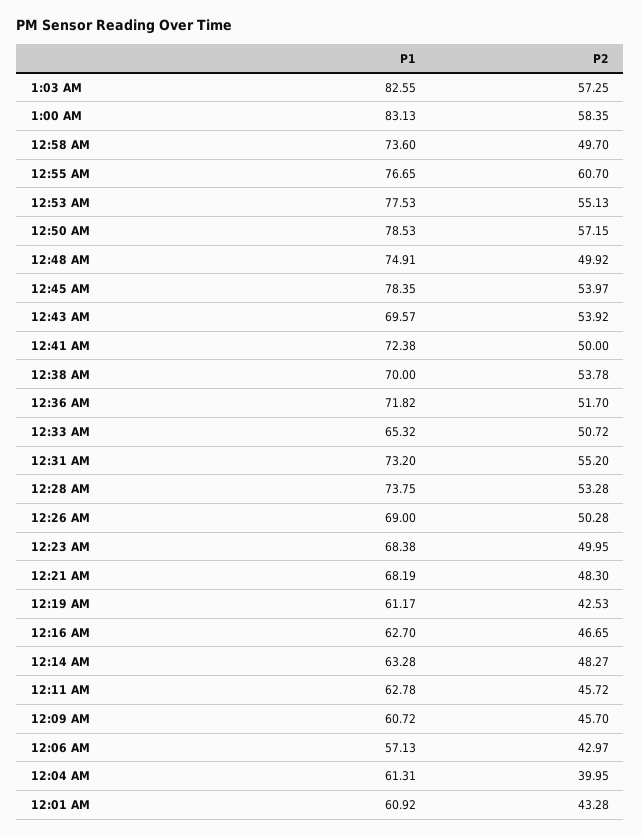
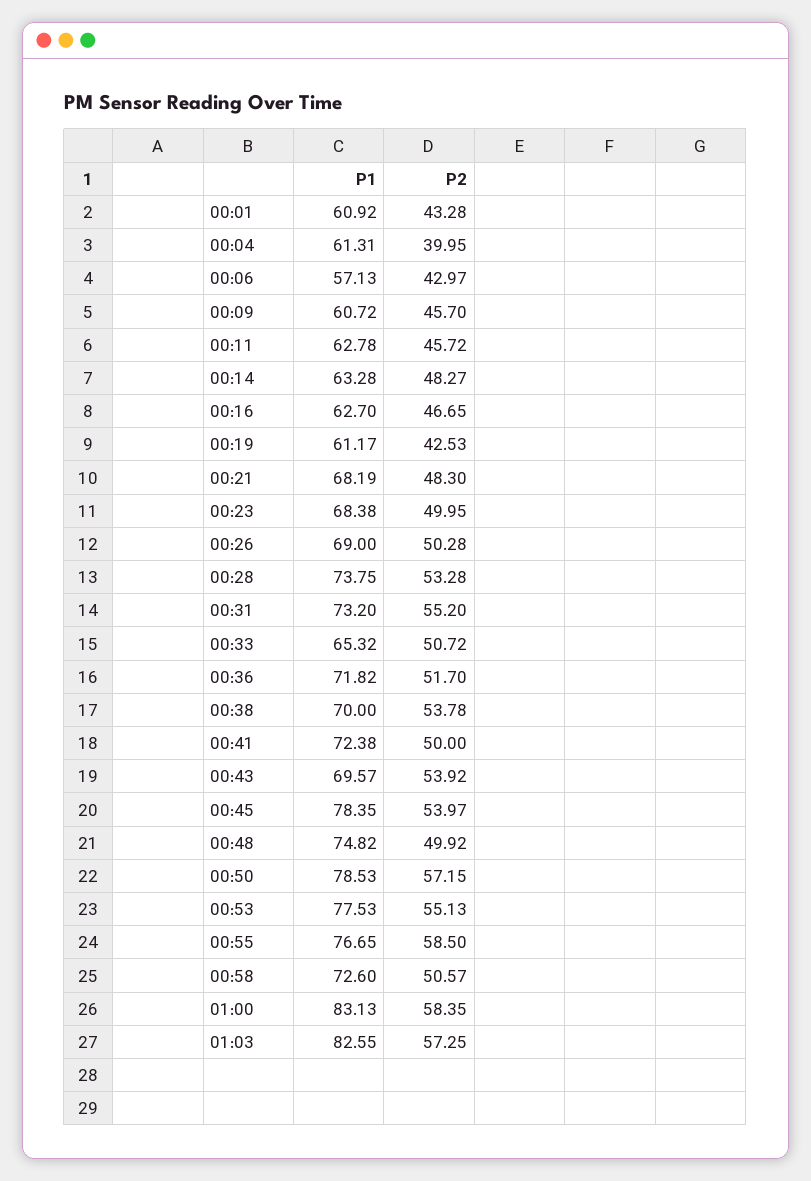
P1, 12:58 AM: 73.6 -> 72.6
P2, 12:58 AM: 49.7 -> 50.57
P2, 12:55 AM: 60.7 -> 58.5
P1, 12:48 AM: 74.91 -> 74.82

